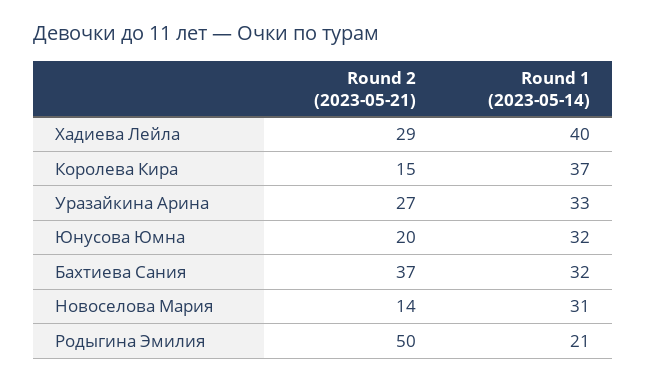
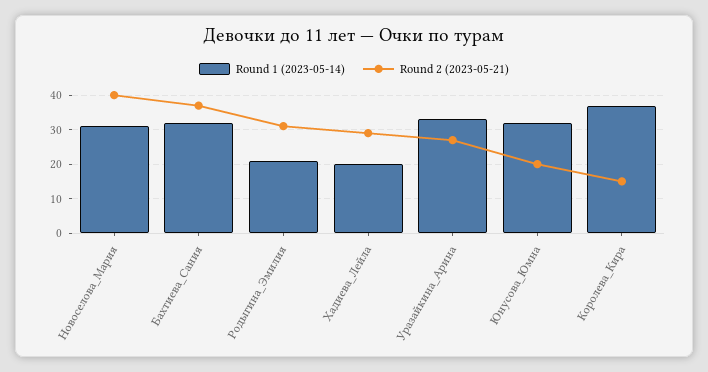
Round 1 (2023-05-14), Хадиева Лейла: 40 -> 20
Round 2 (2023-05-21), Новоселова Мария: 14 -> 40
Round 2 (2023-05-21), Родыгина Эмилия: 50 -> 30

